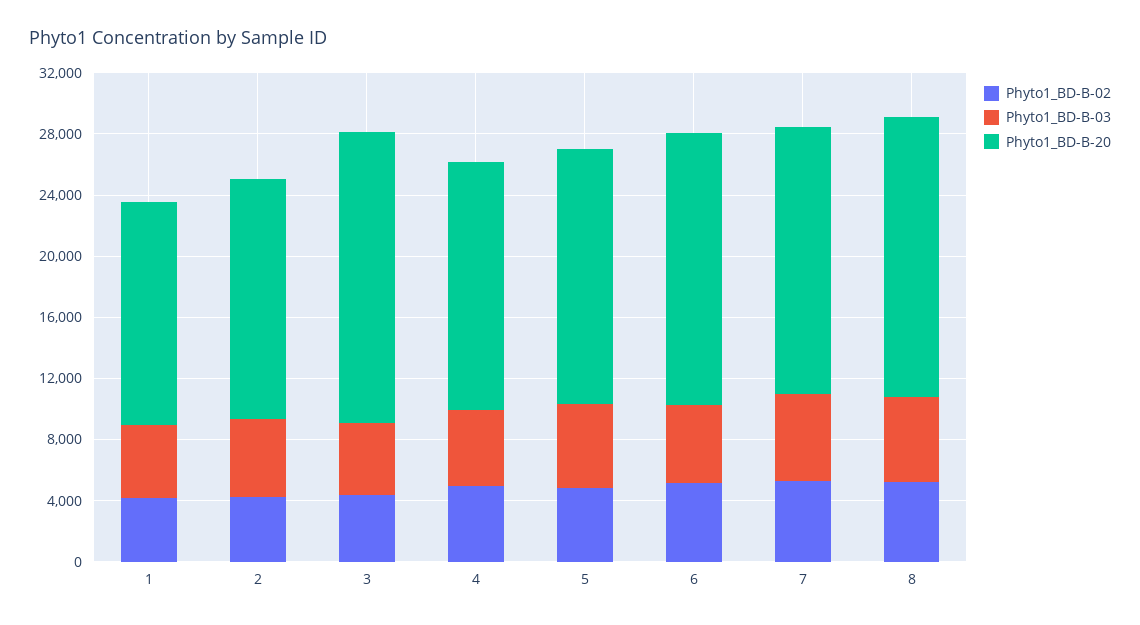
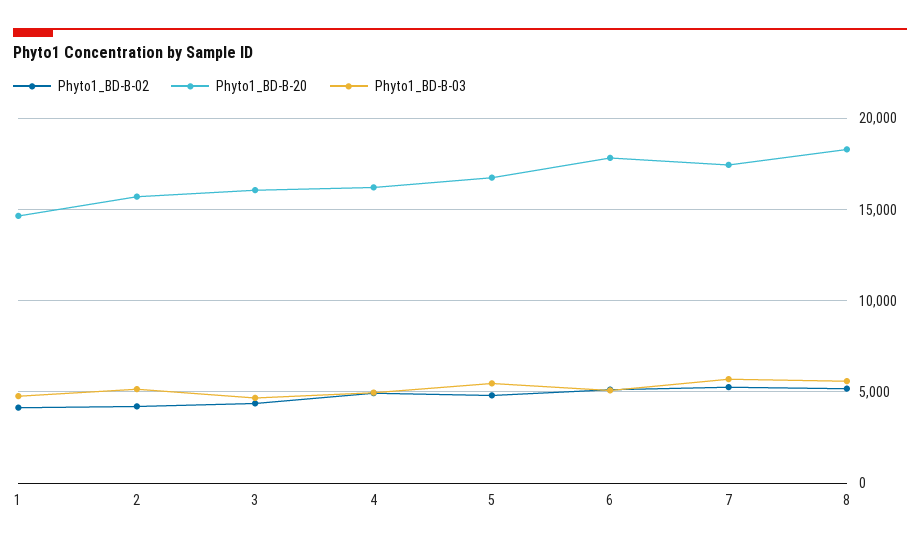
Phyto1_BD-B-20, 3: 19000 -> 16000

